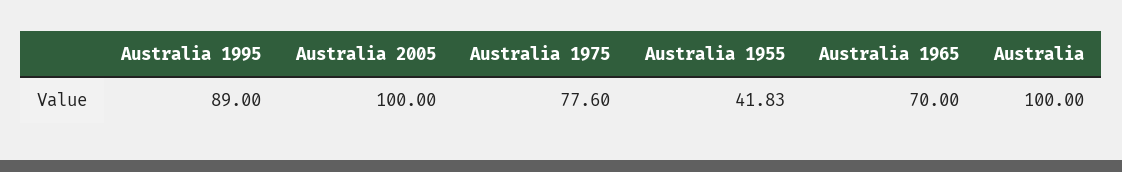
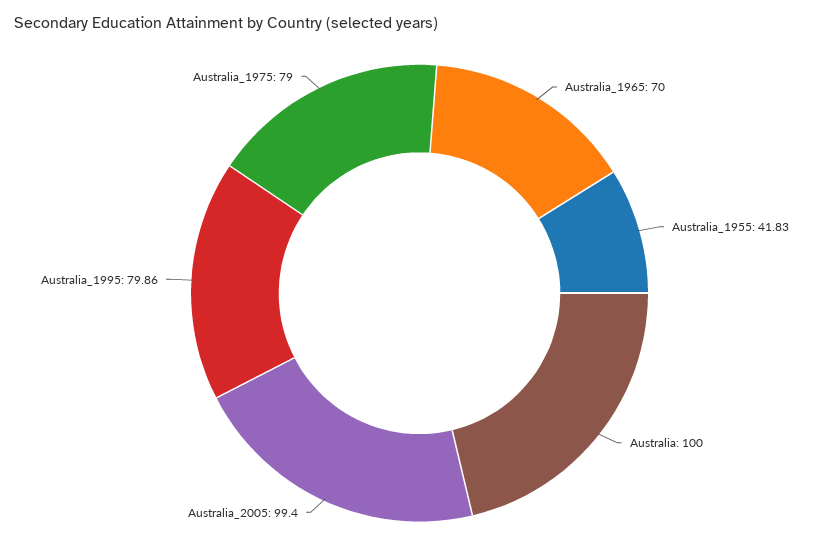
Australia 1995: 89 -> 79.86
Australia 2005: 100 -> 99.4
Australia 1975: 77.6 -> 79

